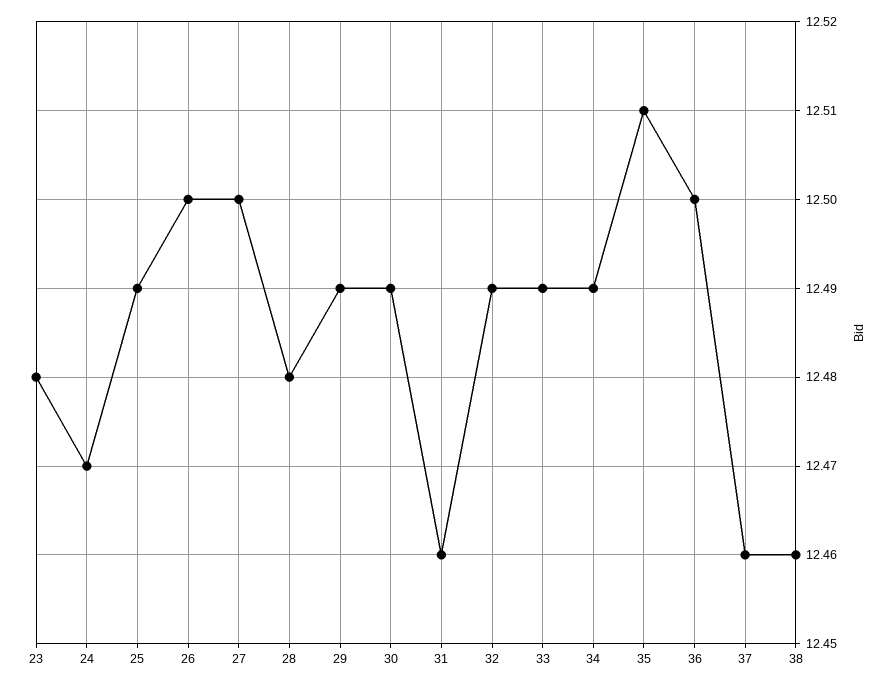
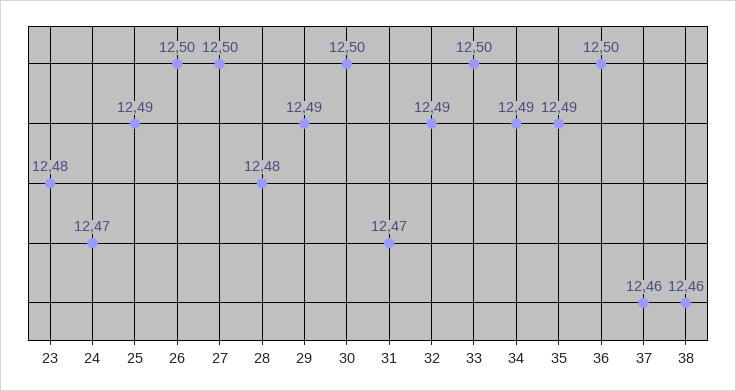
30: 12.49 -> 12.5
31: 12.46 -> 12.47
33: 12.49 -> 12.5
35: 12.51 -> 12.49

